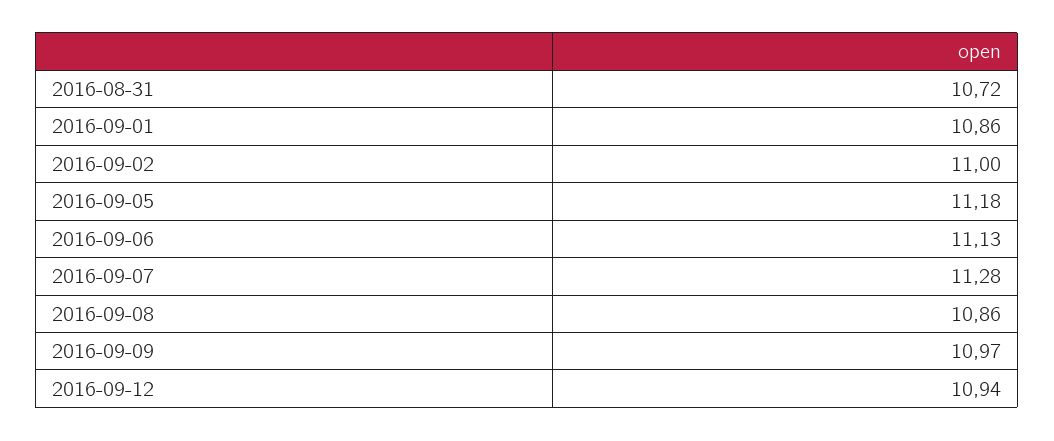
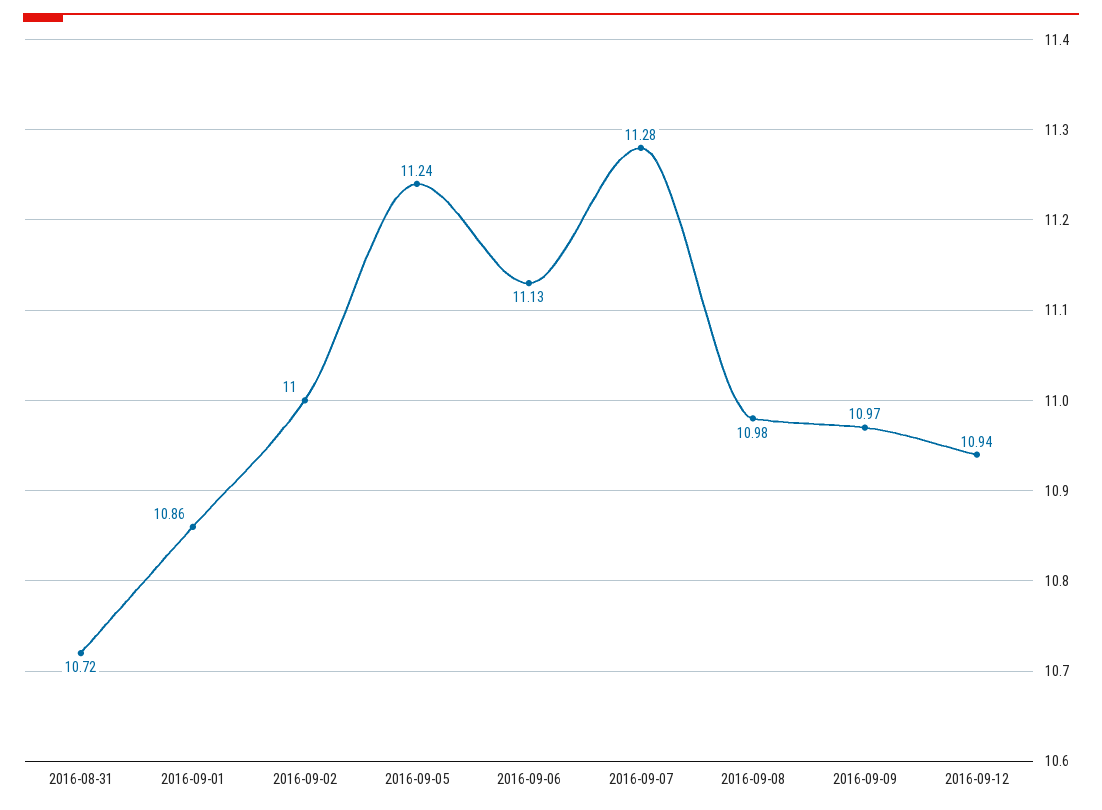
2016-09-05: 11.18 -> 11.24
2016-09-08: 10.86 -> 10.98

